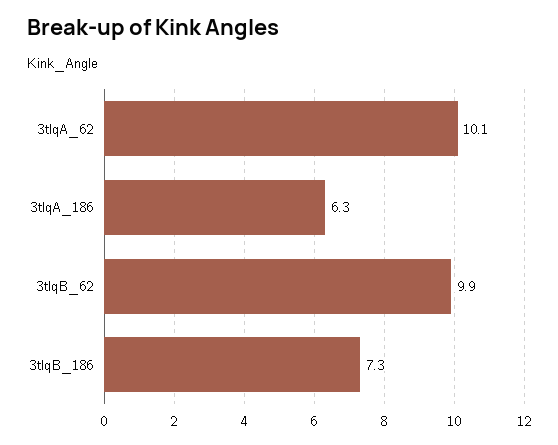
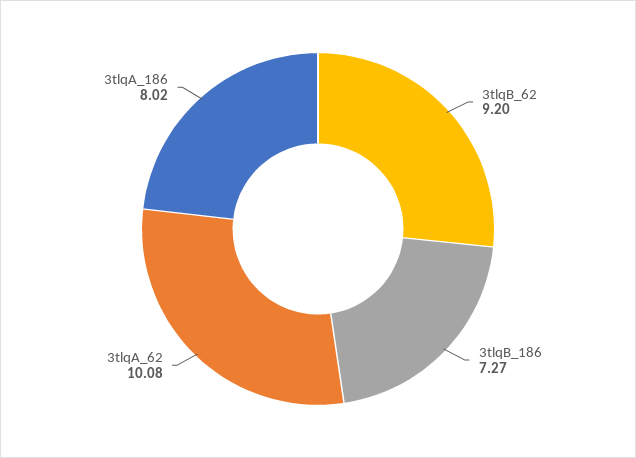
3tlqA_186: 6.3 -> 8.02
3tlqB_62: 9.9 -> 9.2

